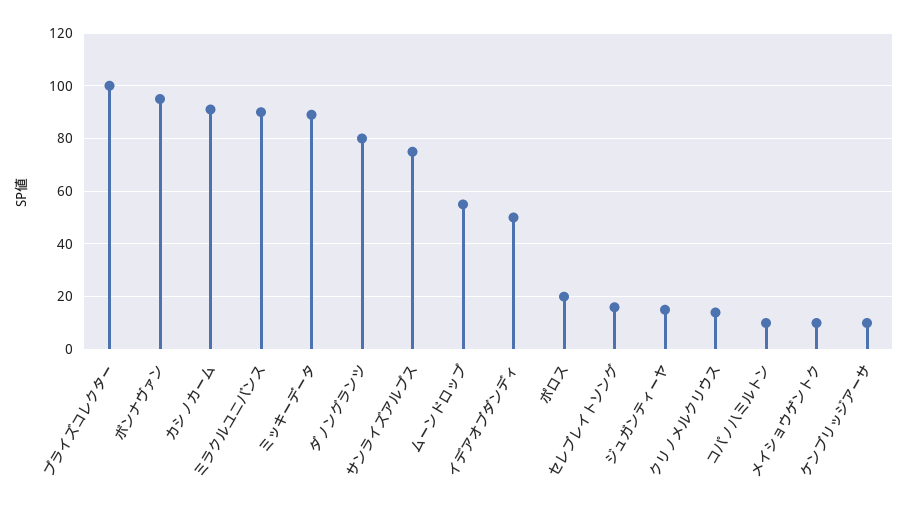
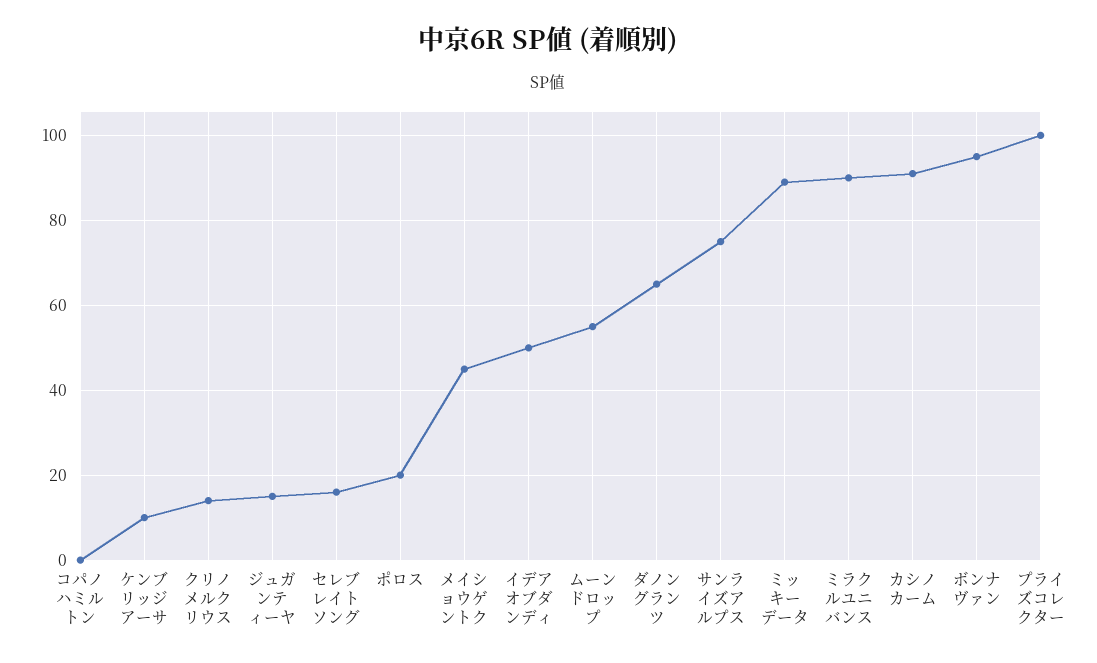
ダノングランツ: 80 -> 65
コパノハミルトン: 10 -> 0
メイショウゲントク: 10 -> 45

